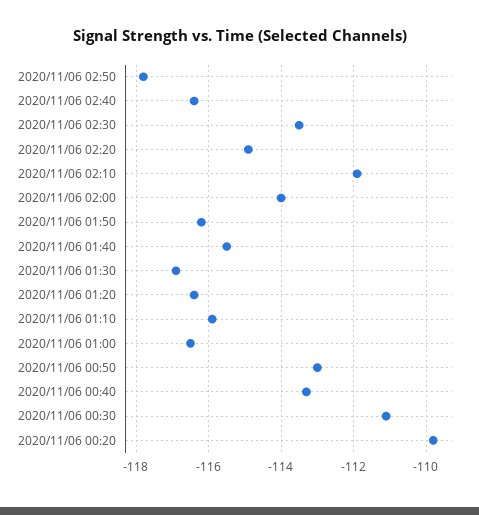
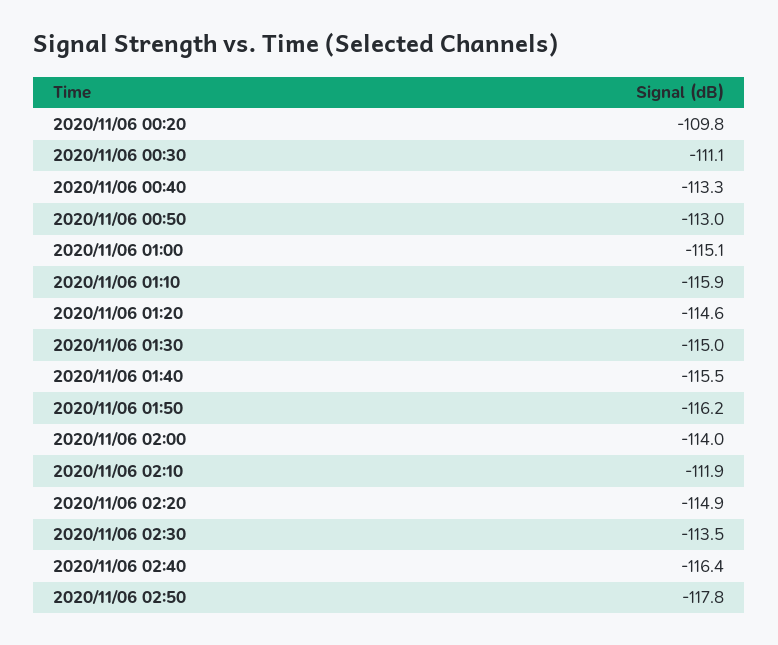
2020/11/06 01:30: -117 -> -115
2020/11/06 01:20: -116.5 -> -114.6
2020/11/06 01:00: -116.5 -> -115.1

